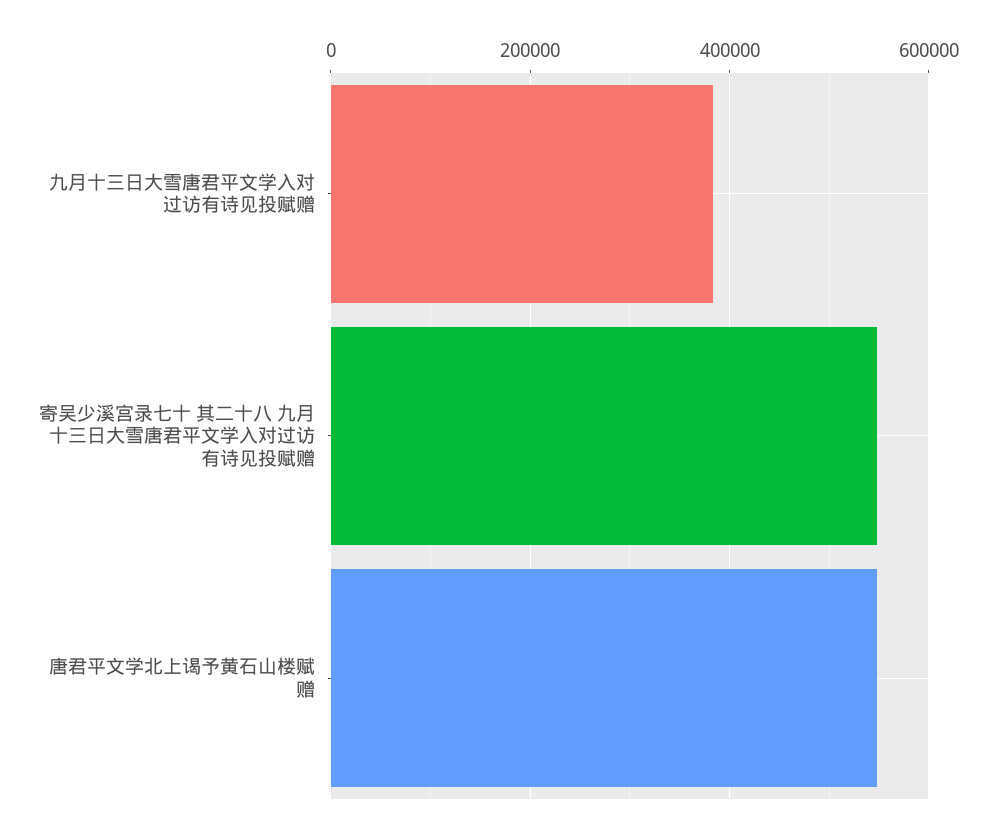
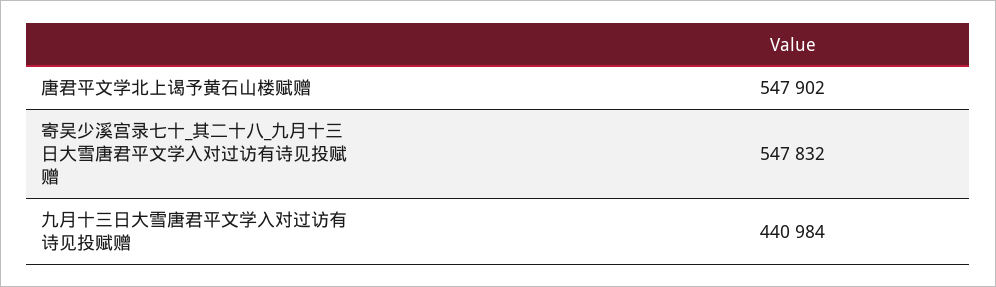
九月十三日大雪唐君平文学入对过访有诗见投赋赠: 380000 -> 440984

